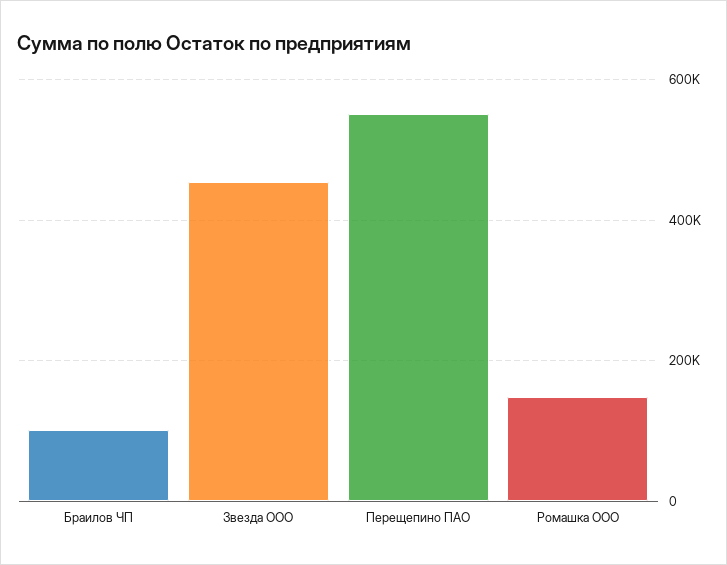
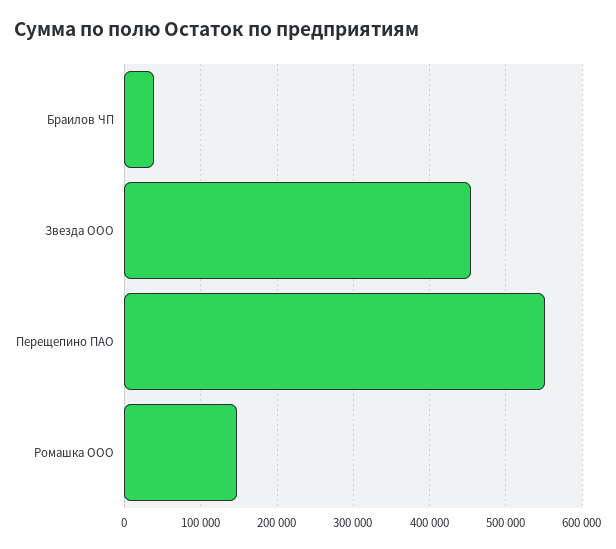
Браилов ЧП: 100000 -> 40000

